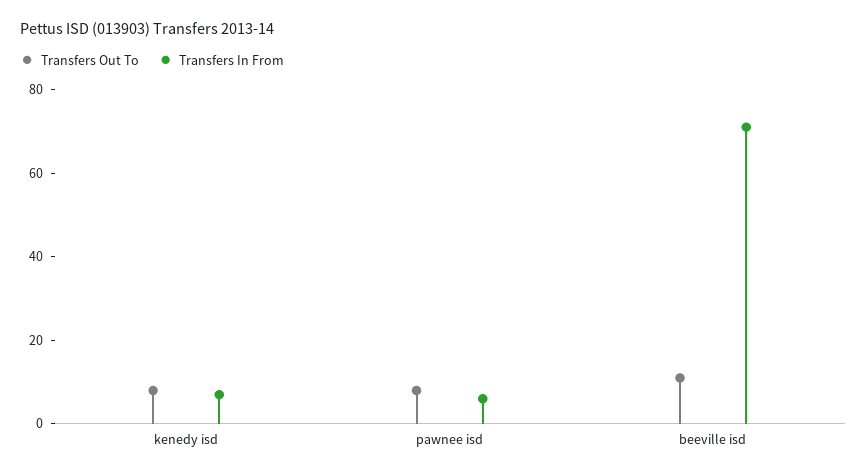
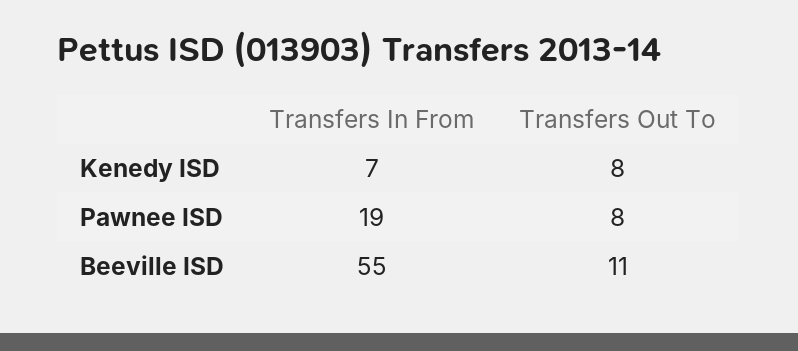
Transfers In From, pawnee isd: 5 -> 19
Transfers In From, beeville isd: 70 -> 55

